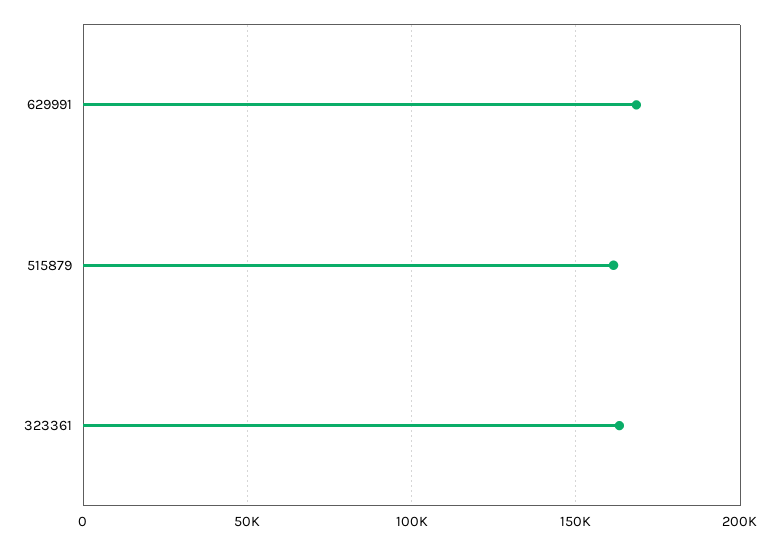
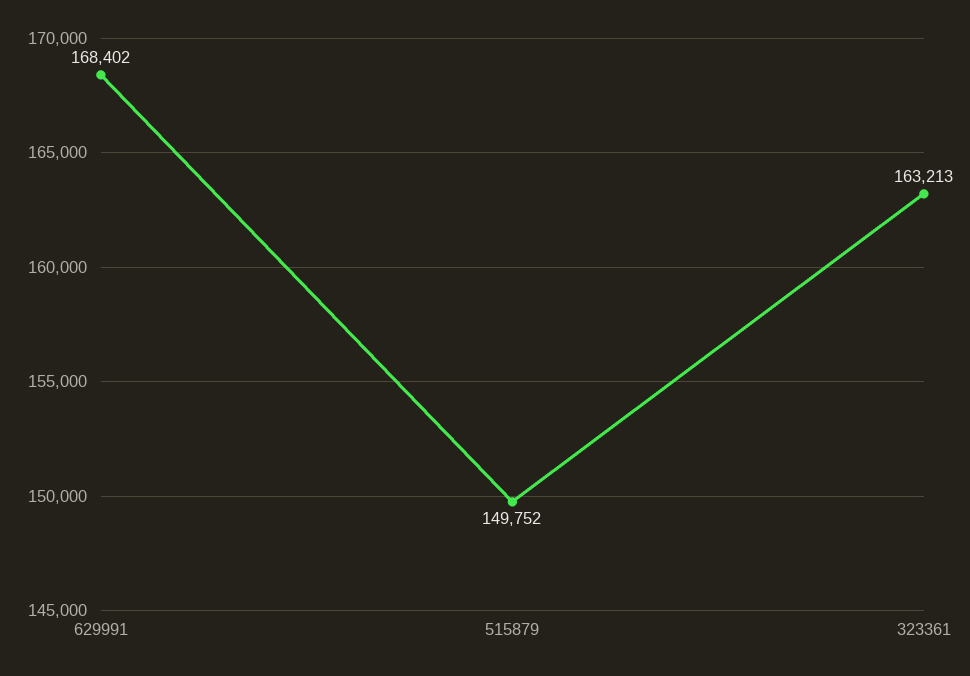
515879: 160000 -> 149752

